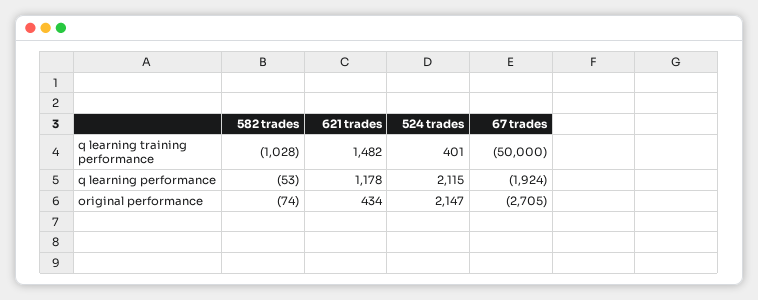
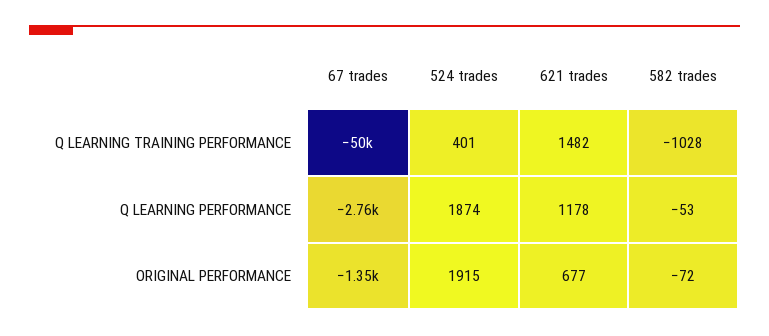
524 trades, q learning performance: 2115 -> 1874
67 trades, q learning performance: -1924 -> -2760
582 trades, original performance: -74 -> -72
621 trades, original performance: 434 -> 677
524 trades, original performance: 2147 -> 1915
67 trades, original performance: -2705 -> -1350

